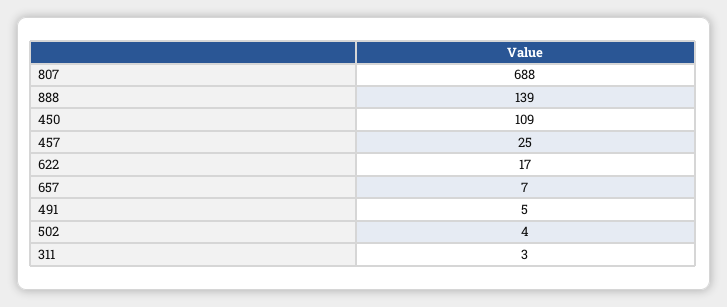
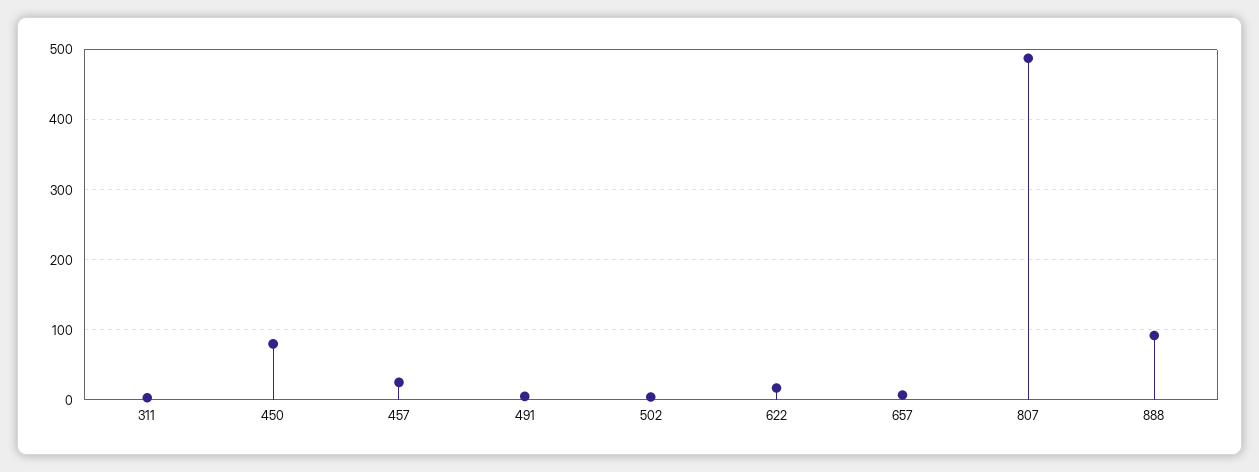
807: 688 -> 490
888: 139 -> 90
450: 109 -> 80

